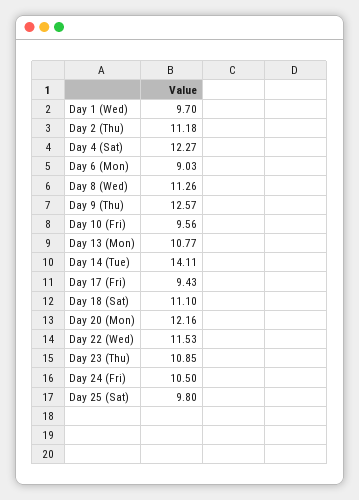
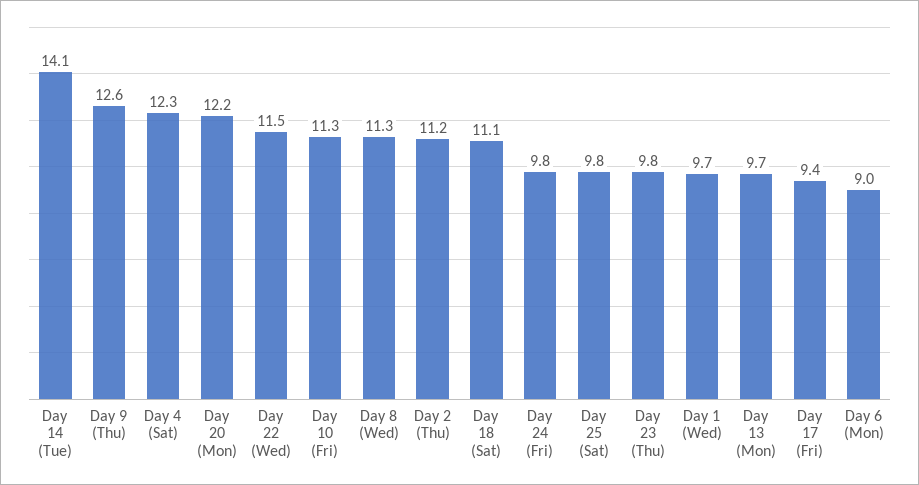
Day 10 (Fri): 9.56 -> 11.3
Day 13 (Mon): 10.77 -> 9.7
Day 23 (Thu): 10.85 -> 9.8
Day 24 (Fri): 10.5 -> 9.8

